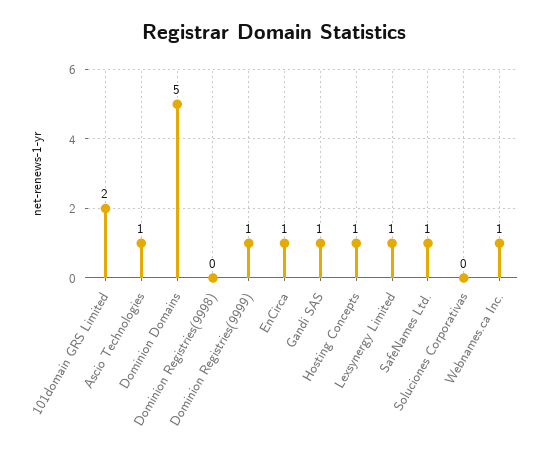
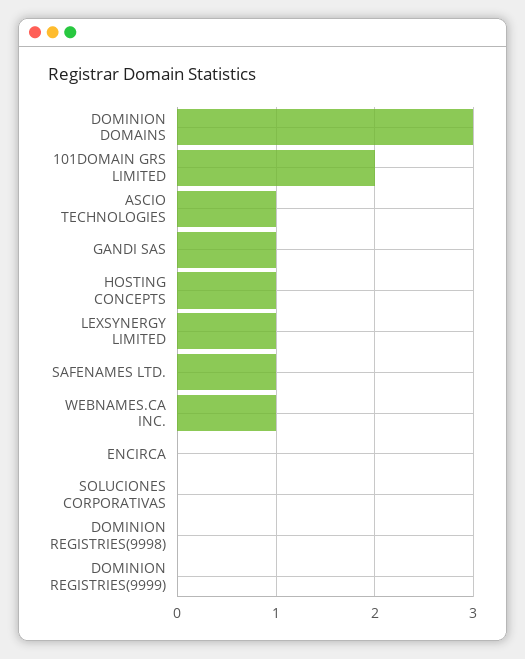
Dominion Domains: 5 -> 3
Dominion Registries(9999): 1 -> 0
EnCirca: 1 -> 0

